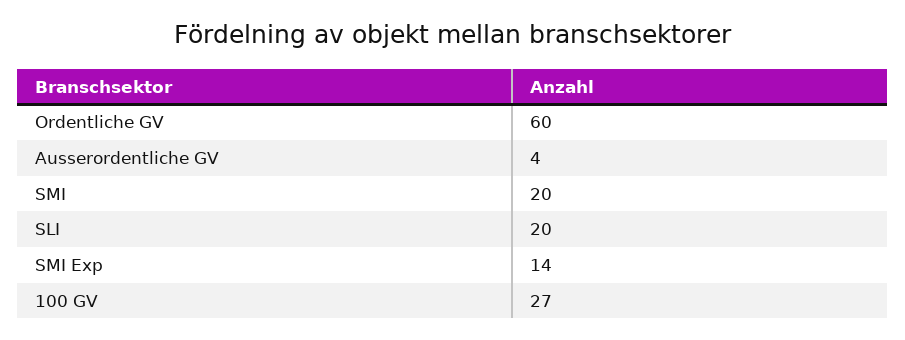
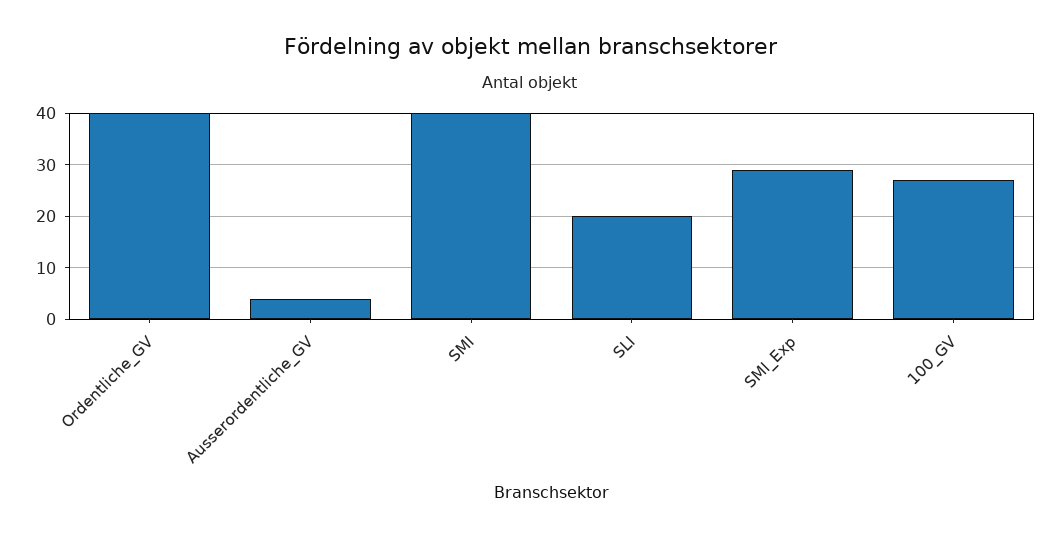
Ordentliche GV: 60 -> 40
SMI: 20 -> 40
SMI Exp: 14 -> 30

